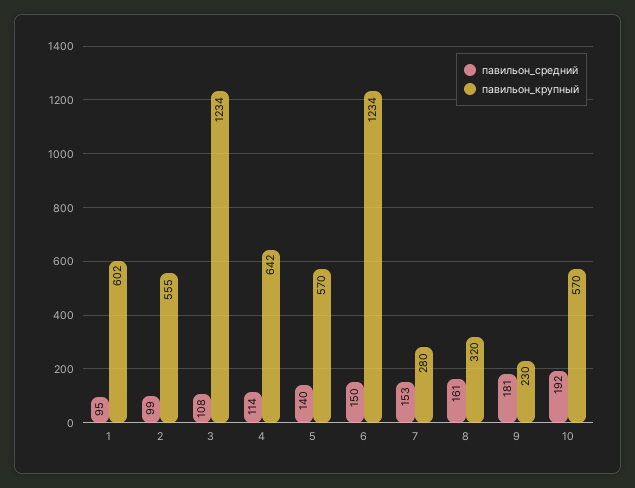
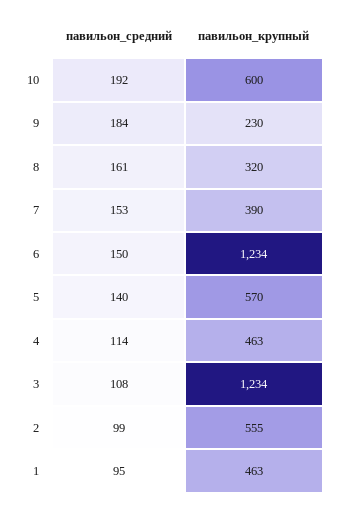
павильон_крупный, 1: 602 -> 463
павильон_крупный, 4: 642 -> 463
павильон_крупный, 7: 280 -> 390
павильон_средний, 9: 181 -> 184
павильон_крупный, 10: 570 -> 600

